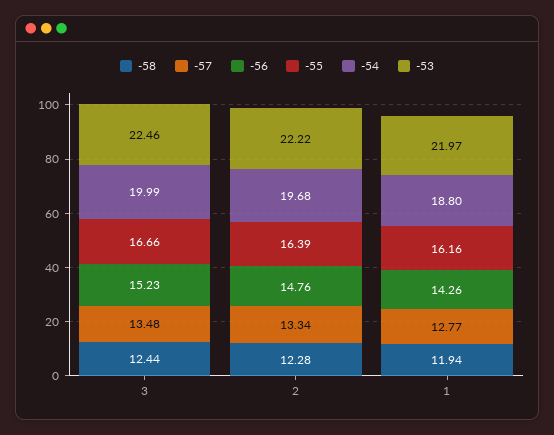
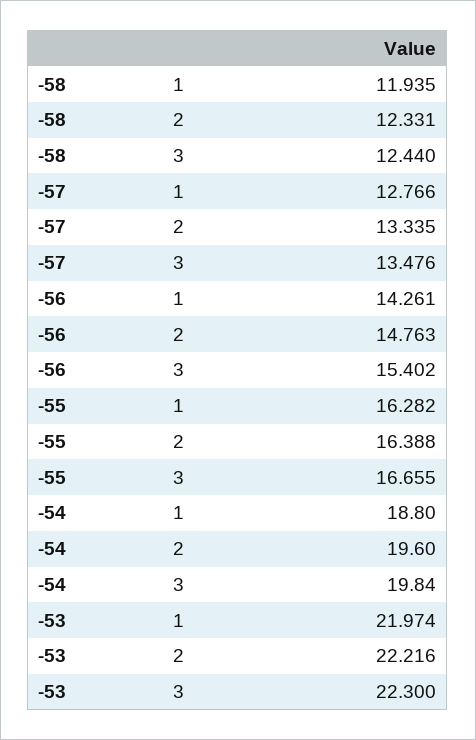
-56, 3: 15.23 -> 15.402
-54, 3: 19.99 -> 19.84
-53, 3: 22.46 -> 22.3
-58, 2: 12.28 -> 12.331
-54, 2: 19.68 -> 19.6
-55, 1: 16.16 -> 16.282

